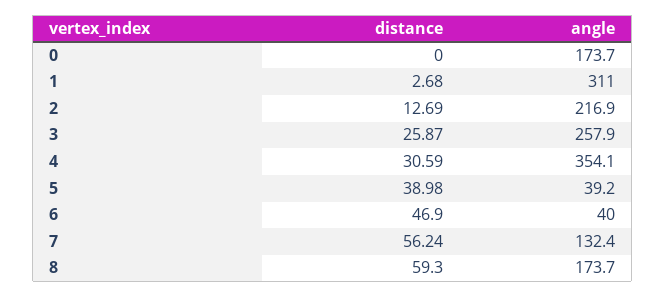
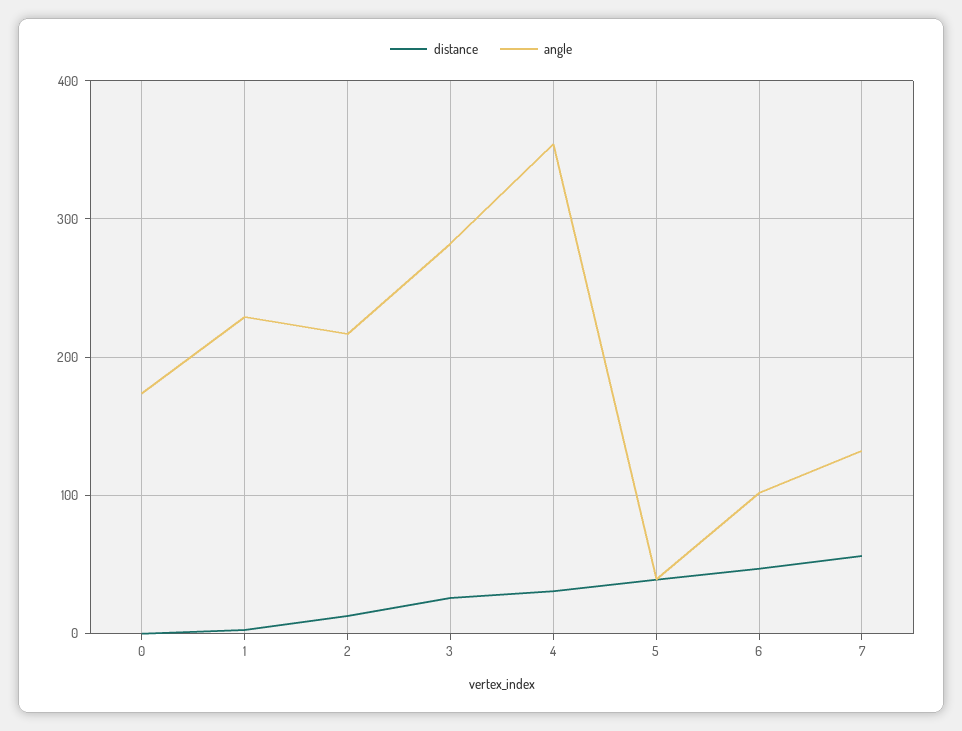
angle, 1: 311 -> 230
angle, 3: 257.9 -> 280
angle, 6: 40 -> 100
distance, 8: 59.3 -> none
angle, 8: 173.7 -> none

